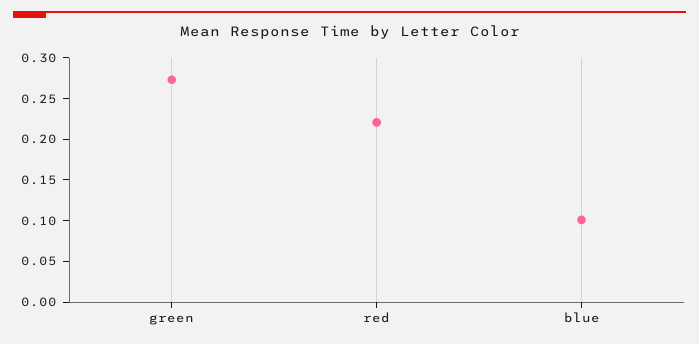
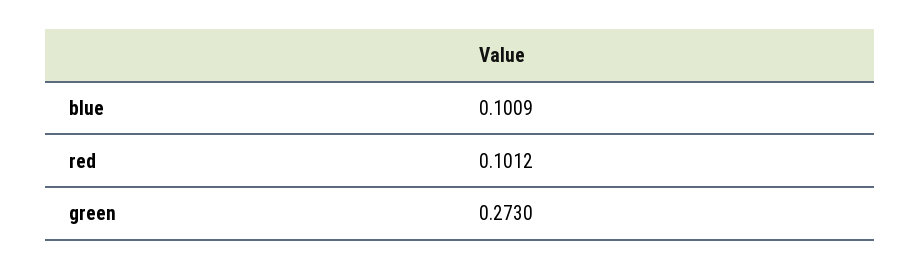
red: 0.22 -> 0.1012

